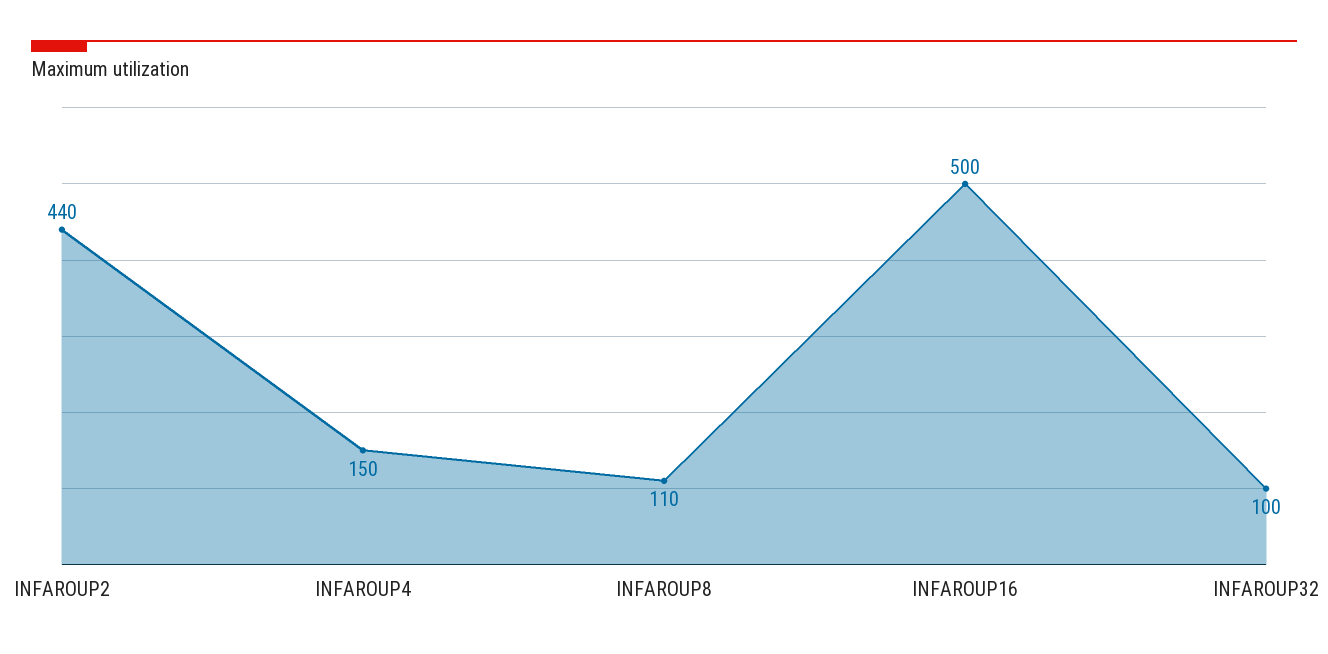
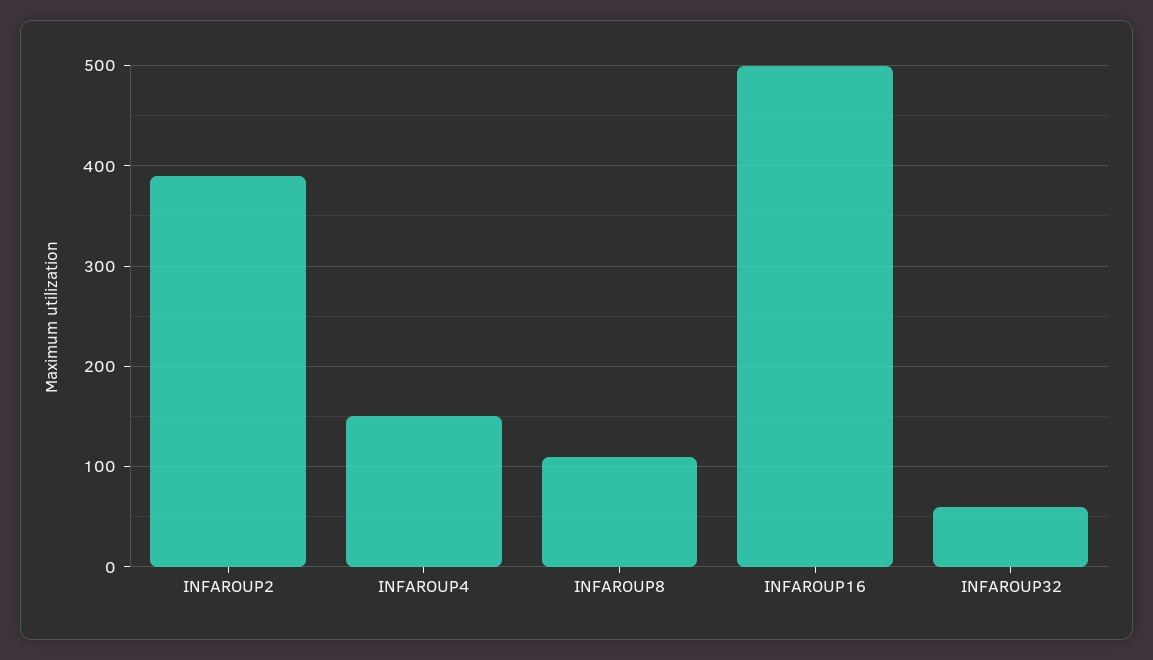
INFAROUP2: 440 -> 390
INFAROUP32: 100 -> 60

